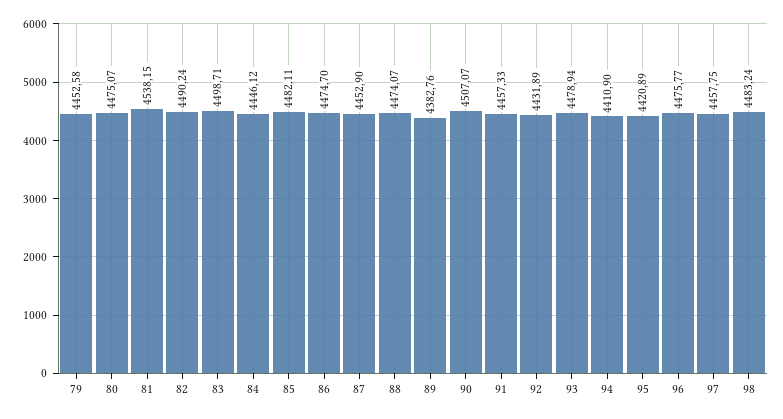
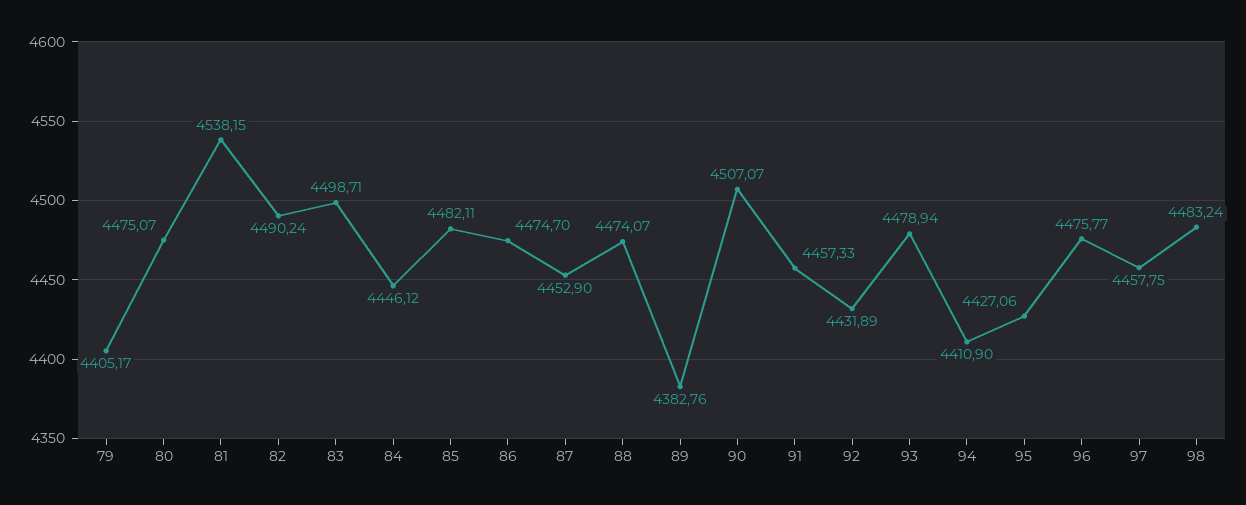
79: 4452.58 -> 4405.17
95: 4420.89 -> 4427.06

